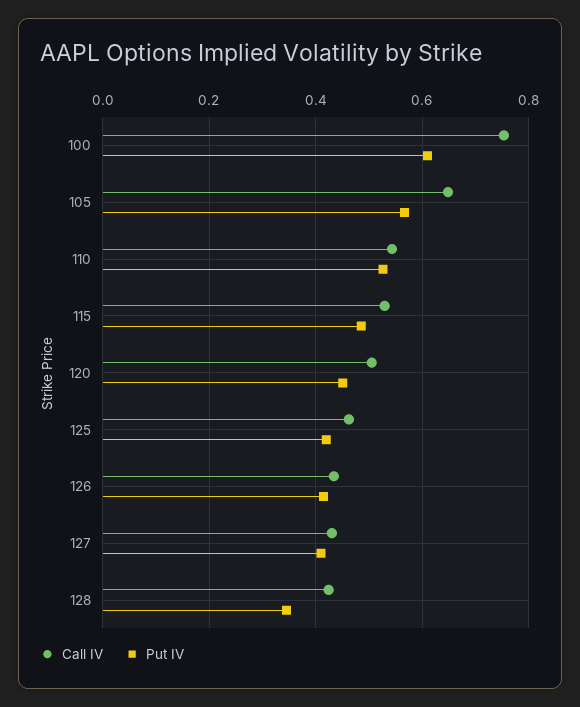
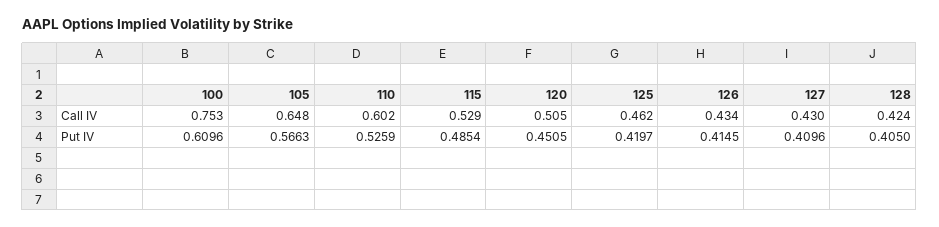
Call IV, 110: 0.54 -> 0.602
Put IV, 128: 0.34 -> 0.405

